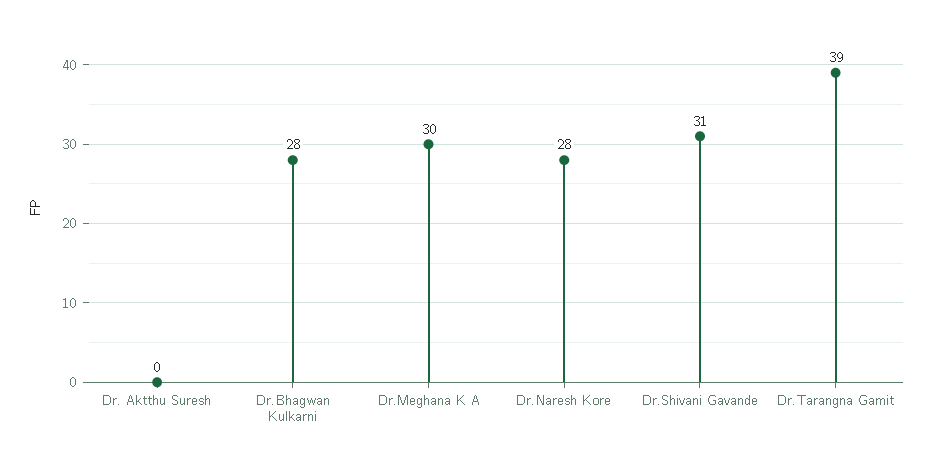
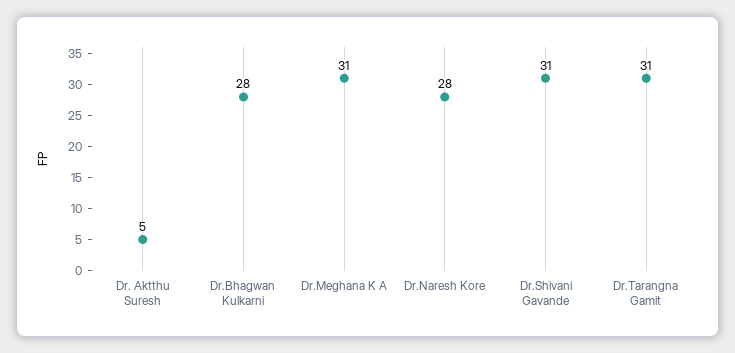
Dr. Aktthu Suresh: 0 -> 5
Dr.Meghana K A: 30 -> 31
Dr.Tarangna Gamit: 39 -> 31

